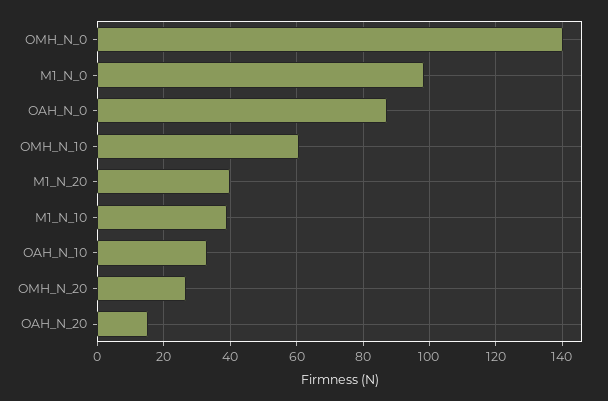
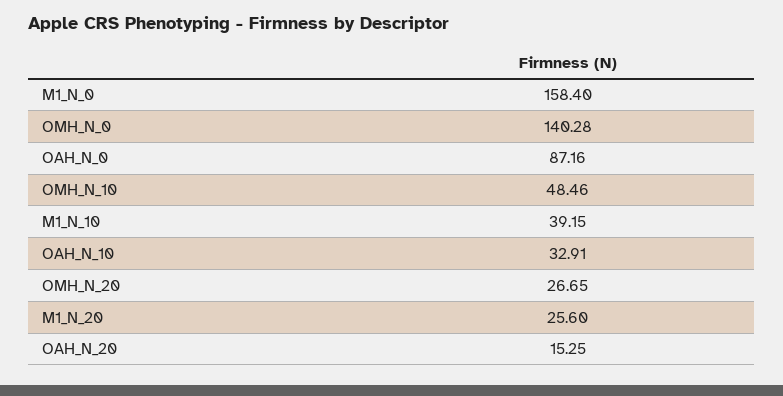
M1_N_0: 98 -> 158.4
OMH_N_10: 60 -> 48.46
M1_N_20: 40 -> 25.6

